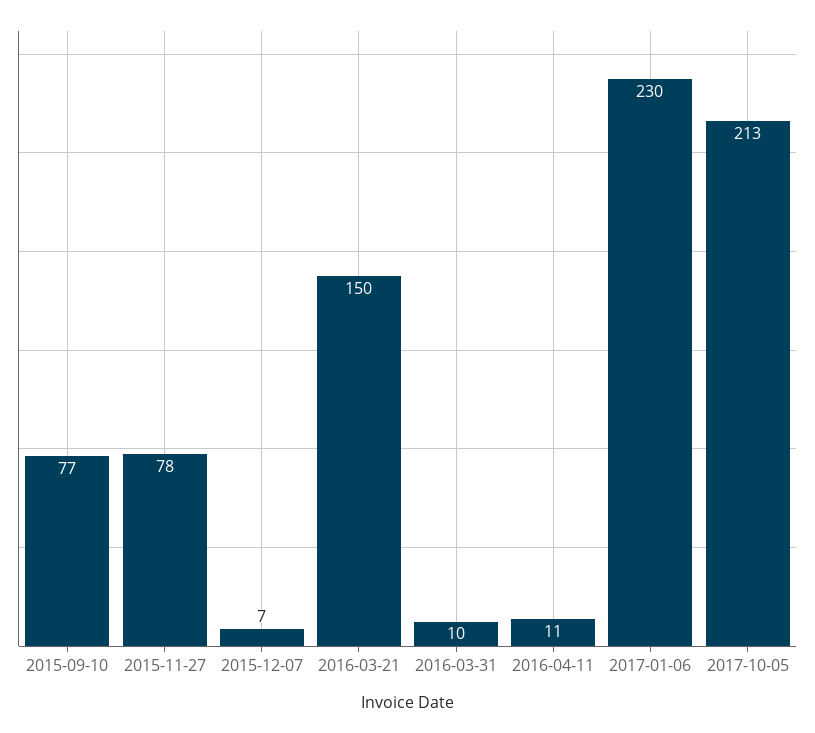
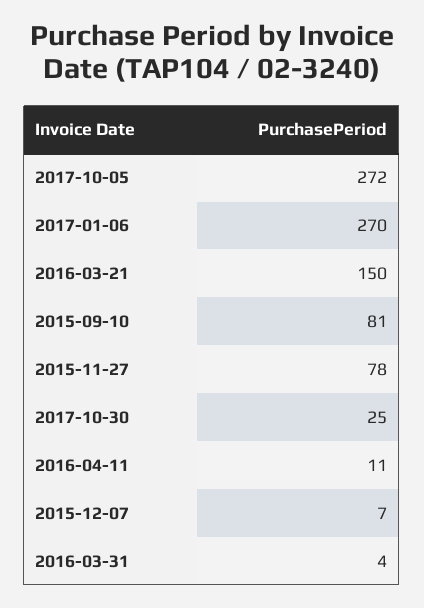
2015-09-10: 77 -> 81
2016-03-31: 10 -> 4
2017-01-06: 230 -> 270
2017-10-05: 213 -> 272
2017-10-30: none -> 25

